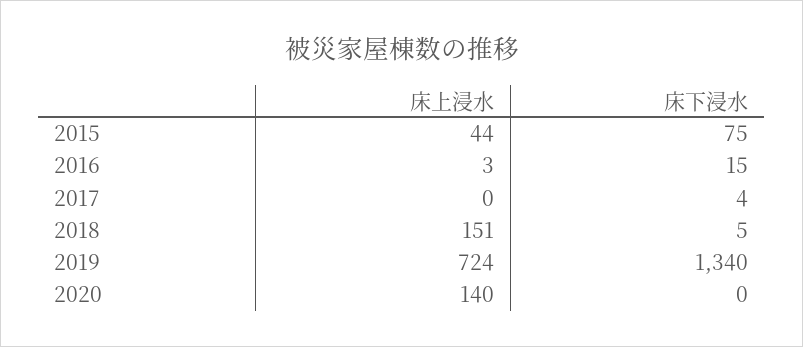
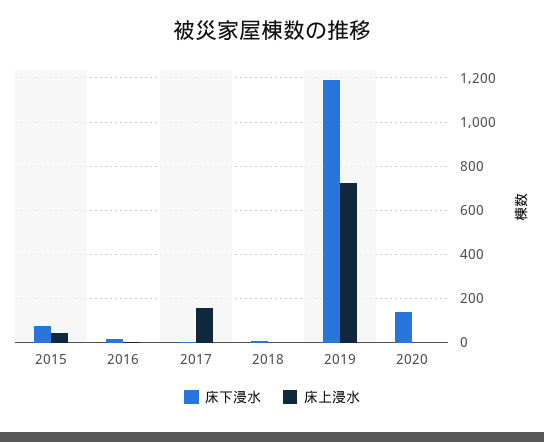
床上浸水, 2017: 0 -> 150
床上浸水, 2018: 151 -> 0
床下浸水, 2019: 1340 -> 1200
床上浸水, 2020: 140 -> 0
床下浸水, 2020: 0 -> 150

